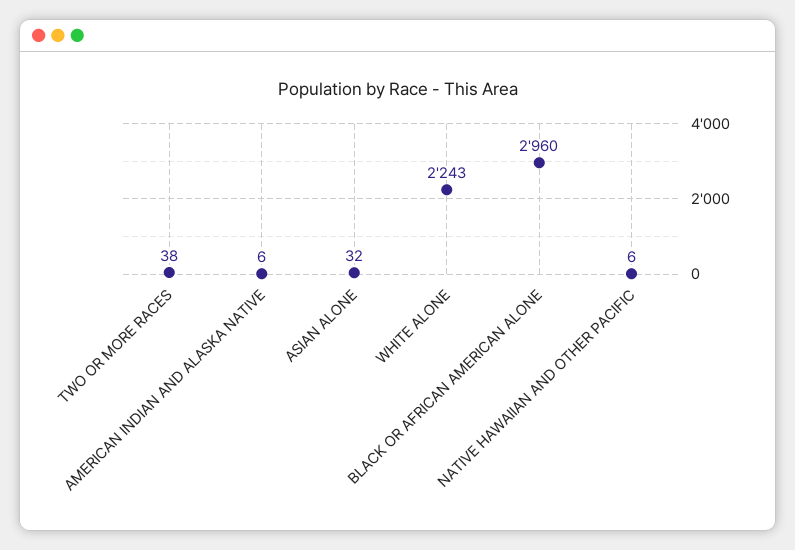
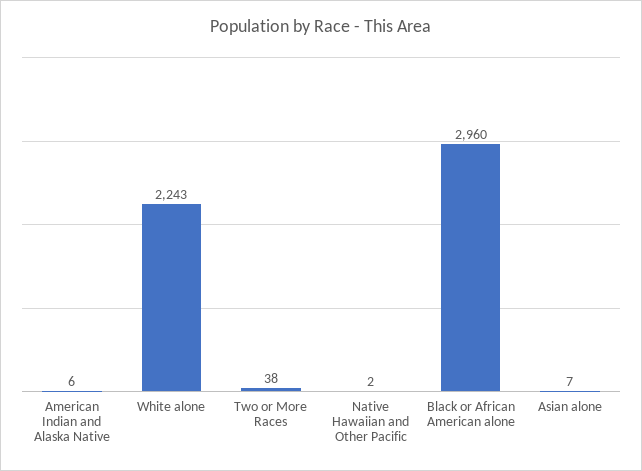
ASIAN ALONE: 32 -> 7
NATIVE HAWAIIAN AND OTHER PACIFIC: 6 -> 2

